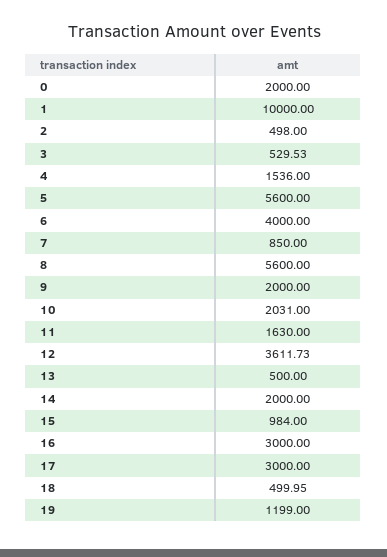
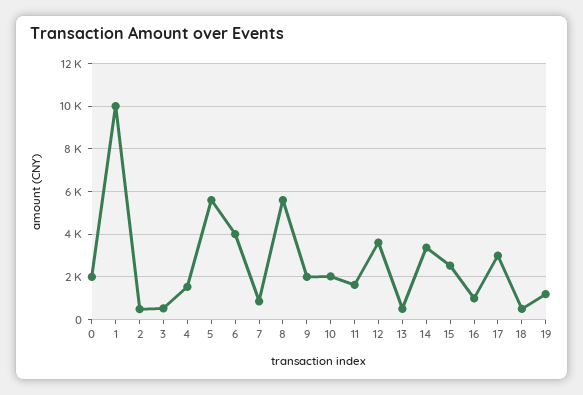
14: 2000 -> 3500
15: 984 -> 2500
16: 3000 -> 1000

